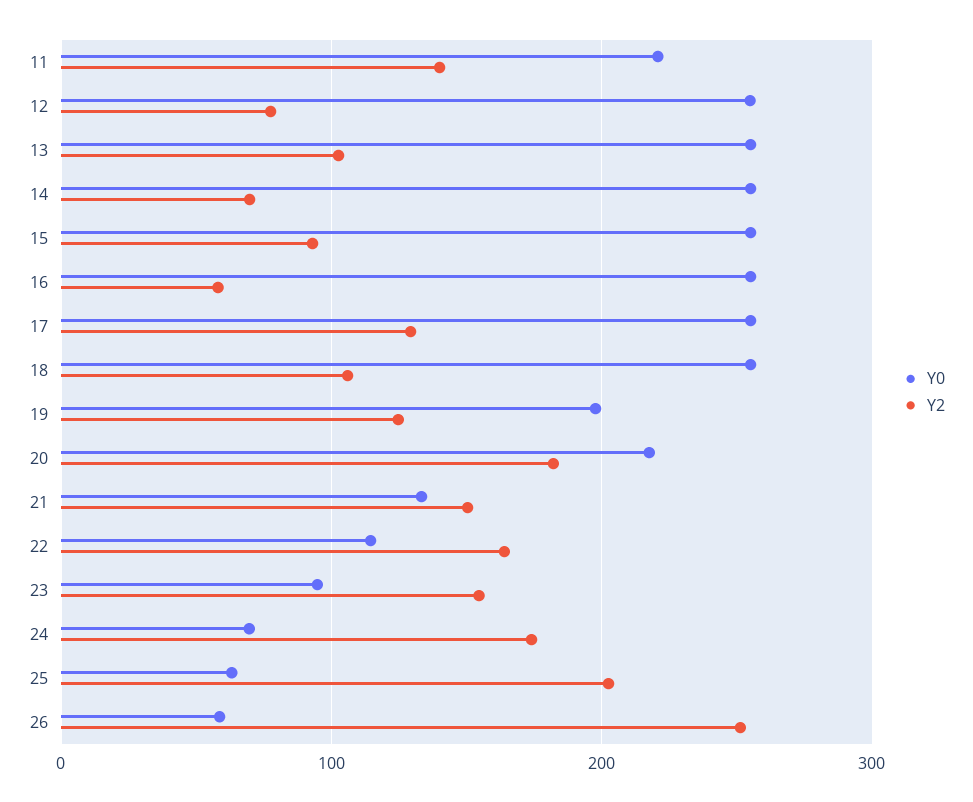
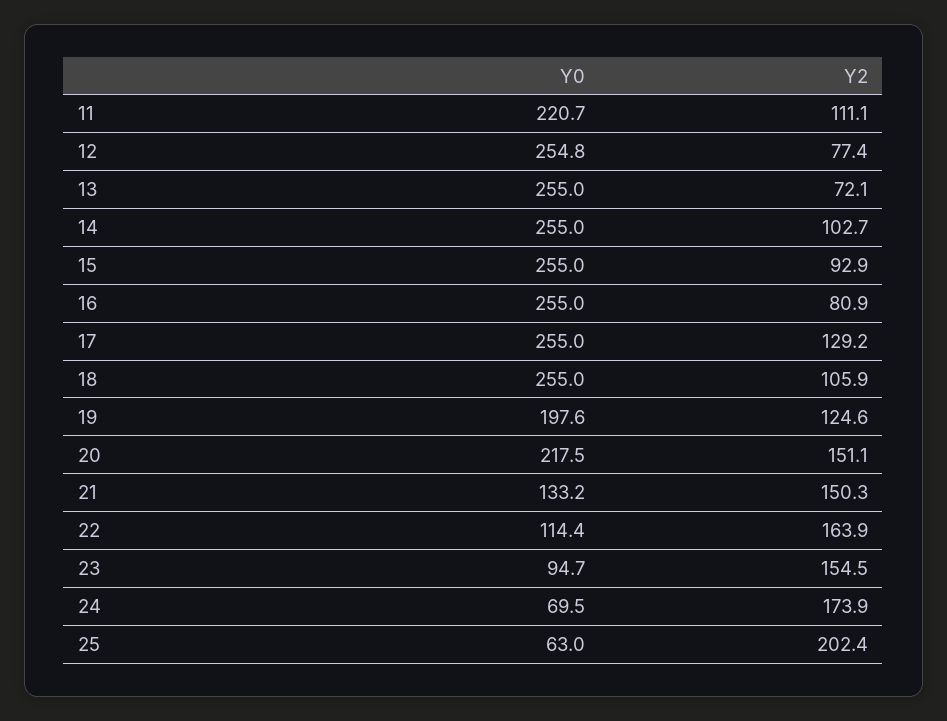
Y2, 11: 140 -> 111.1
Y2, 13: 100 -> 72.1
Y2, 14: 70 -> 102.7
Y2, 16: 60 -> 80.9
Y2, 20: 180 -> 151.1
Y0, 26: 60 -> none
Y2, 26: 250 -> none

